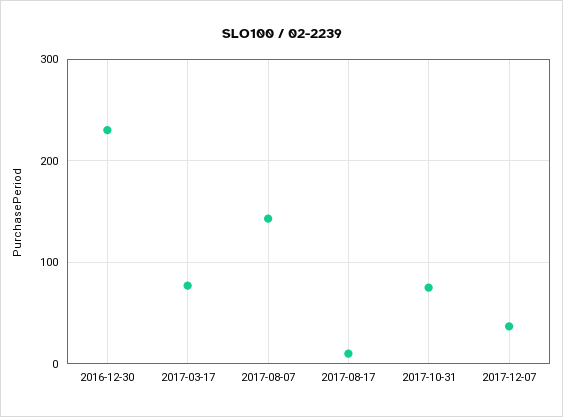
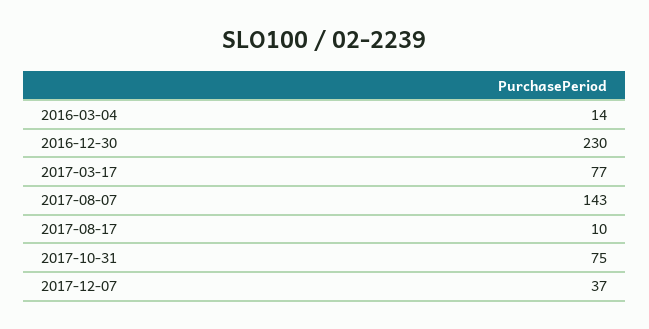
2016-03-04: none -> 14

